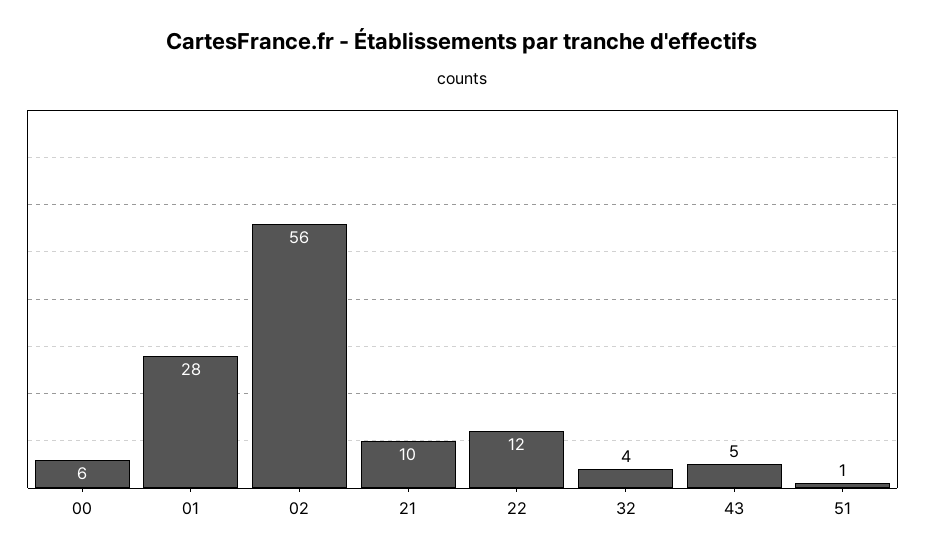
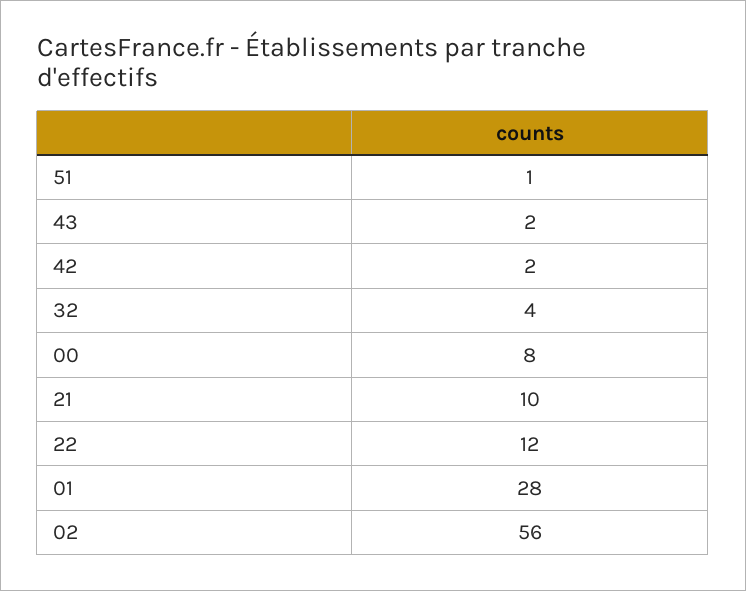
00: 6 -> 8
43: 5 -> 2
42: none -> 2

